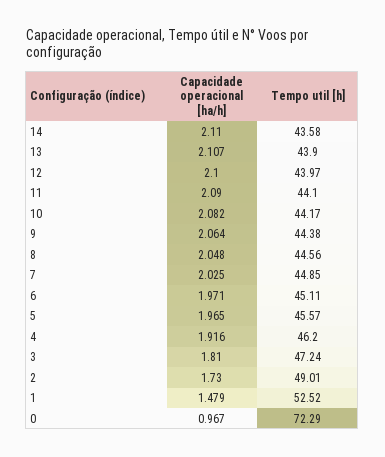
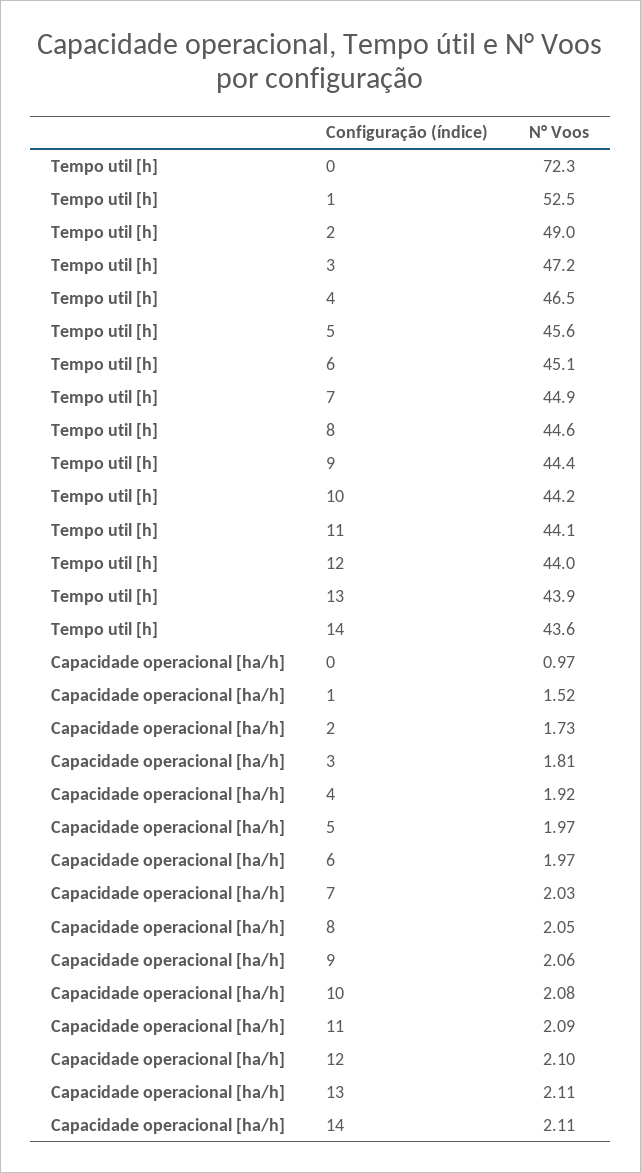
Tempo util [h], 4: 46.2 -> 46.5
Capacidade operacional [ha/h], 1: 1.479 -> 1.52

